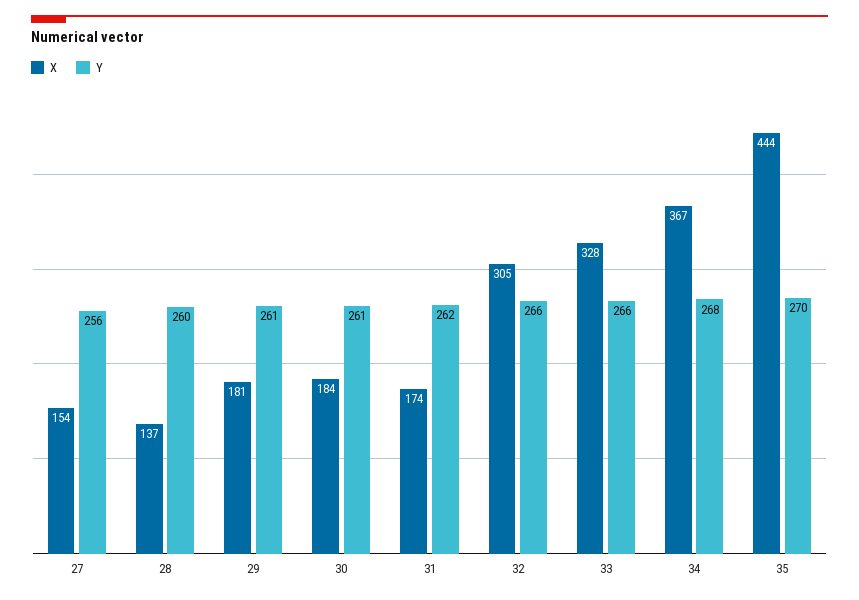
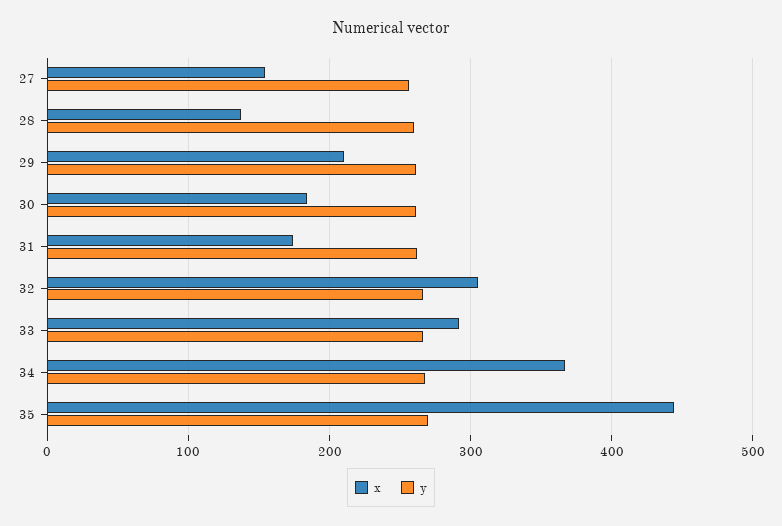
X, 29: 181 -> 210
X, 33: 328 -> 290

